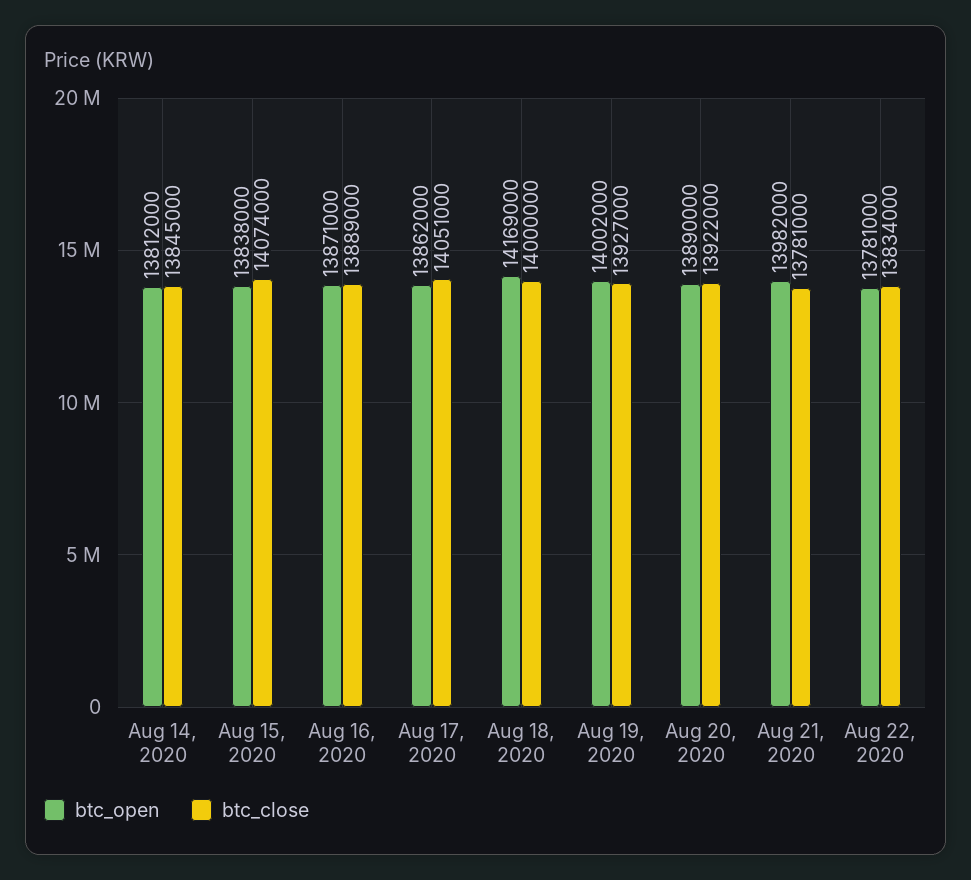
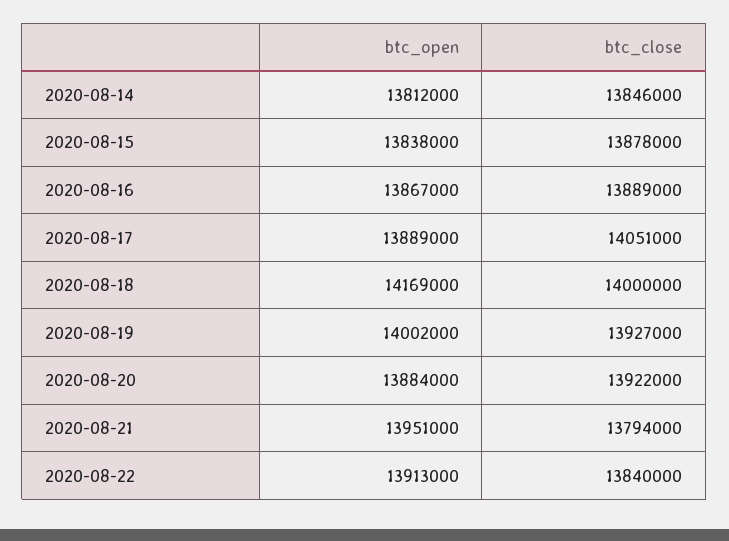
btc_close, Aug 14, 2020: 13845000 -> 13846000
btc_close, Aug 15, 2020: 14074000 -> 13878000
btc_open, Aug 16, 2020: 13871000 -> 13867000
btc_open, Aug 17, 2020: 13862000 -> 13889000
btc_open, Aug 20, 2020: 13890000 -> 13884000
btc_open, Aug 21, 2020: 13982000 -> 13951000
btc_close, Aug 21, 2020: 13781000 -> 13794000
btc_open, Aug 22, 2020: 13781000 -> 13913000
btc_close, Aug 22, 2020: 13834000 -> 13840000

